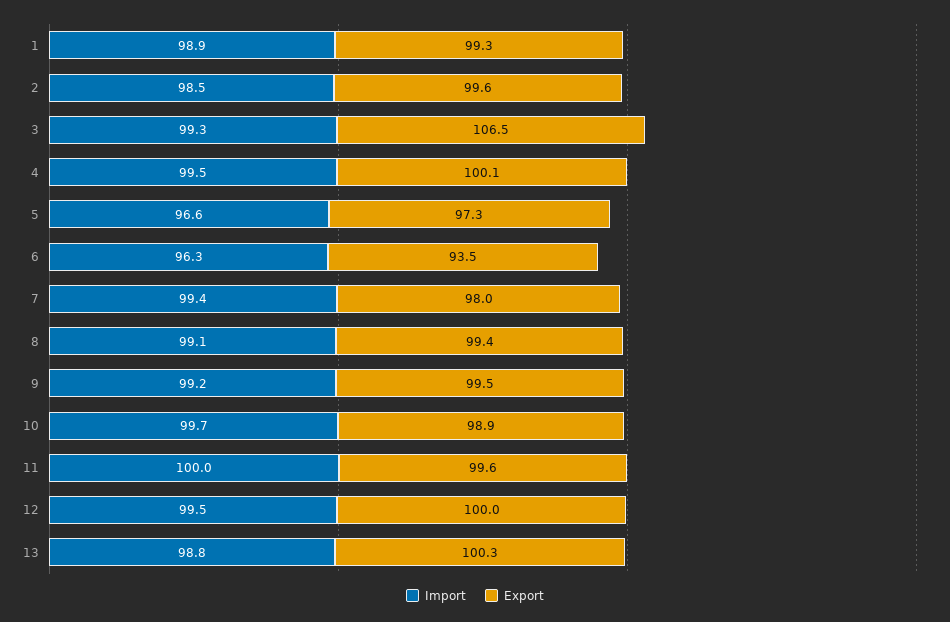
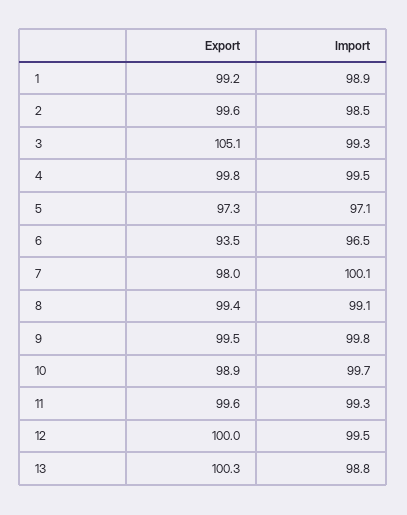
Export, 1: 99.3 -> 99.2
Export, 3: 106.5 -> 105.1
Export, 4: 100.1 -> 99.8
Import, 5: 96.6 -> 97.1
Import, 6: 96.3 -> 96.5
Import, 7: 99.4 -> 100.1
Import, 9: 99.2 -> 99.8
Import, 11: 100 -> 99.3

